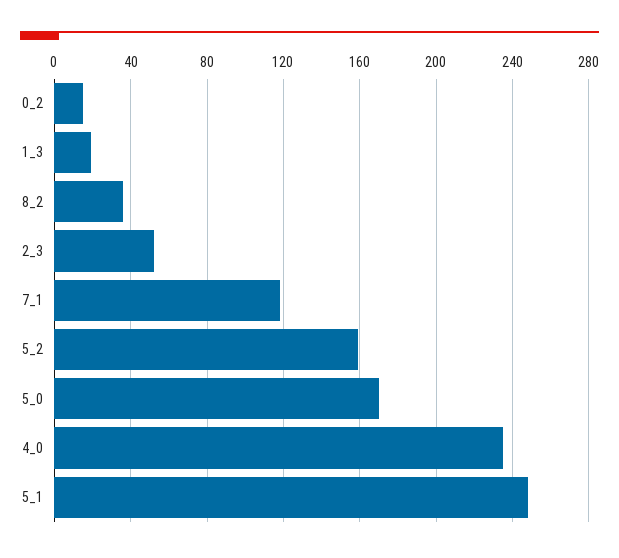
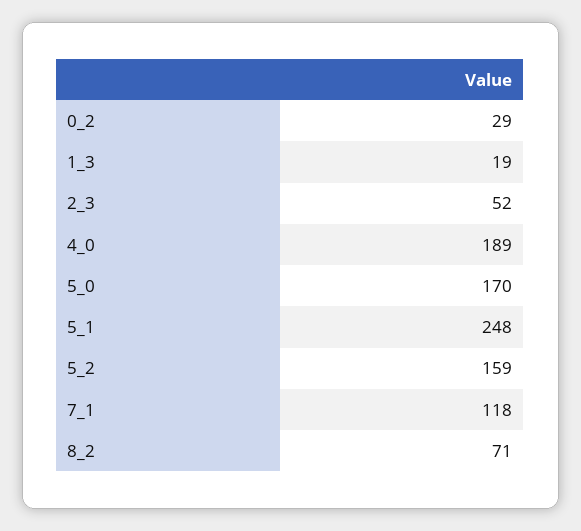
0_2: 15 -> 29
8_2: 35 -> 71
4_0: 235 -> 189

